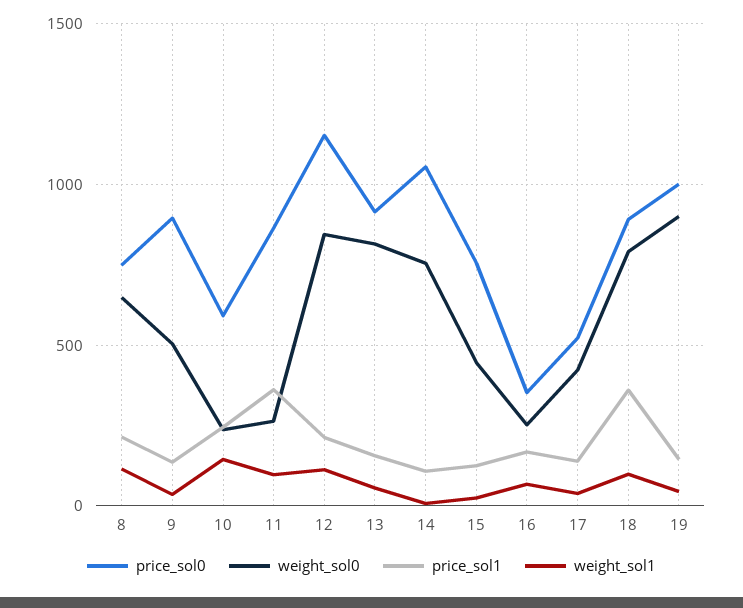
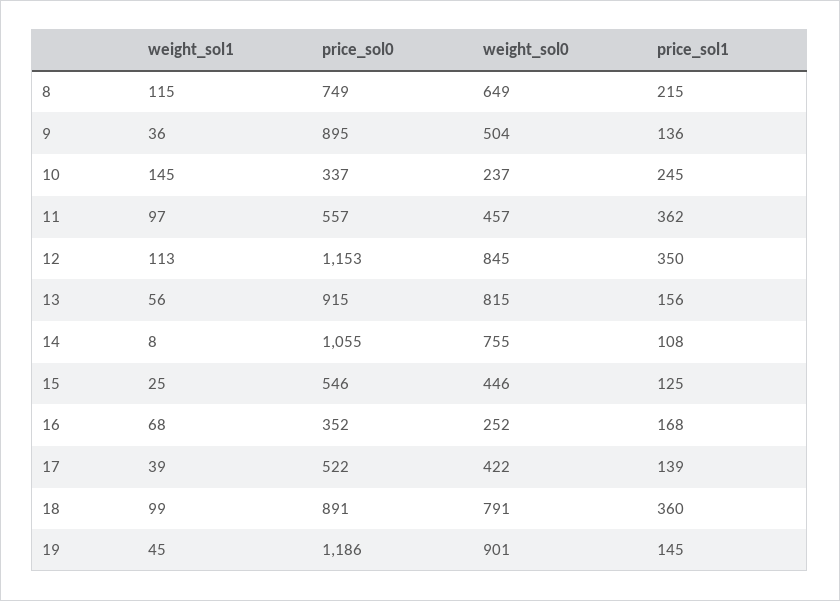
price_sol0, 10: 600 -> 337
price_sol0, 11: 850 -> 557
weight_sol0, 11: 250 -> 457
price_sol1, 12: 200 -> 350
price_sol0, 15: 750 -> 546
price_sol0, 19: 1000 -> 1186

